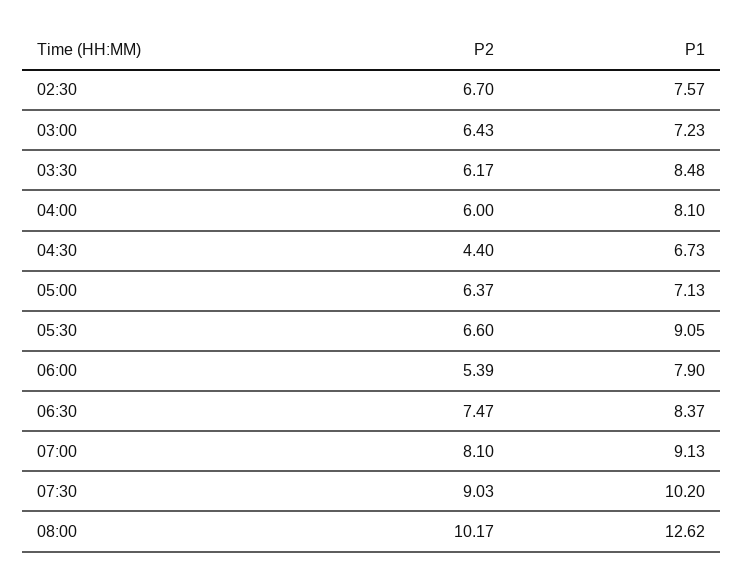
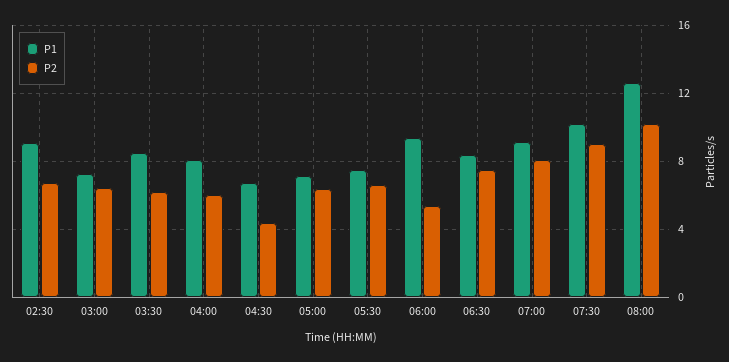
P1, 02:30: 7.57 -> 9
P1, 05:30: 9.05 -> 7.5
P1, 06:00: 7.9 -> 9.5

